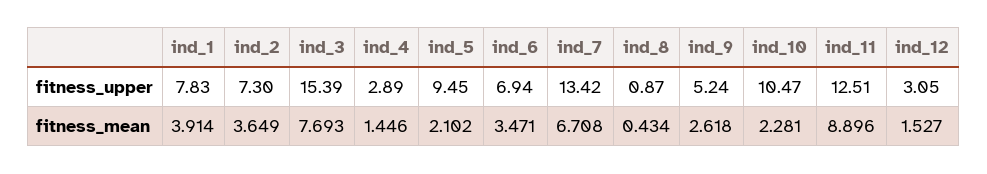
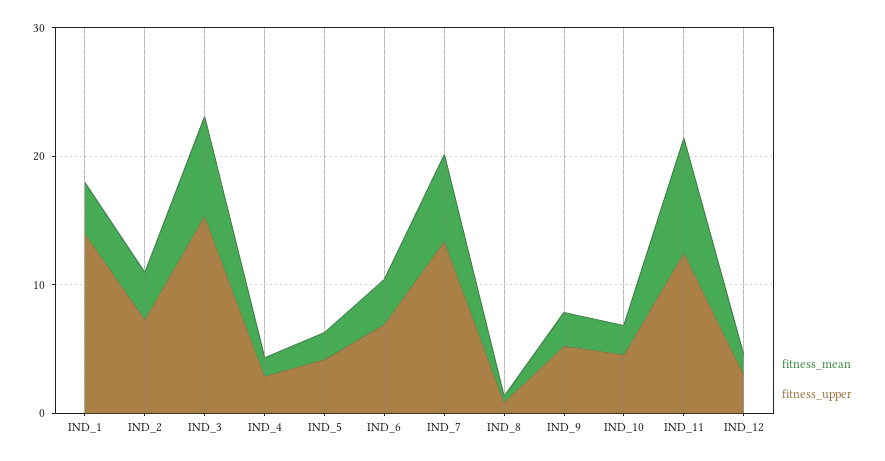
fitness_upper, ind_1: 7.83 -> 14
fitness_upper, ind_5: 9.45 -> 4
fitness_upper, ind_10: 10.47 -> 4

